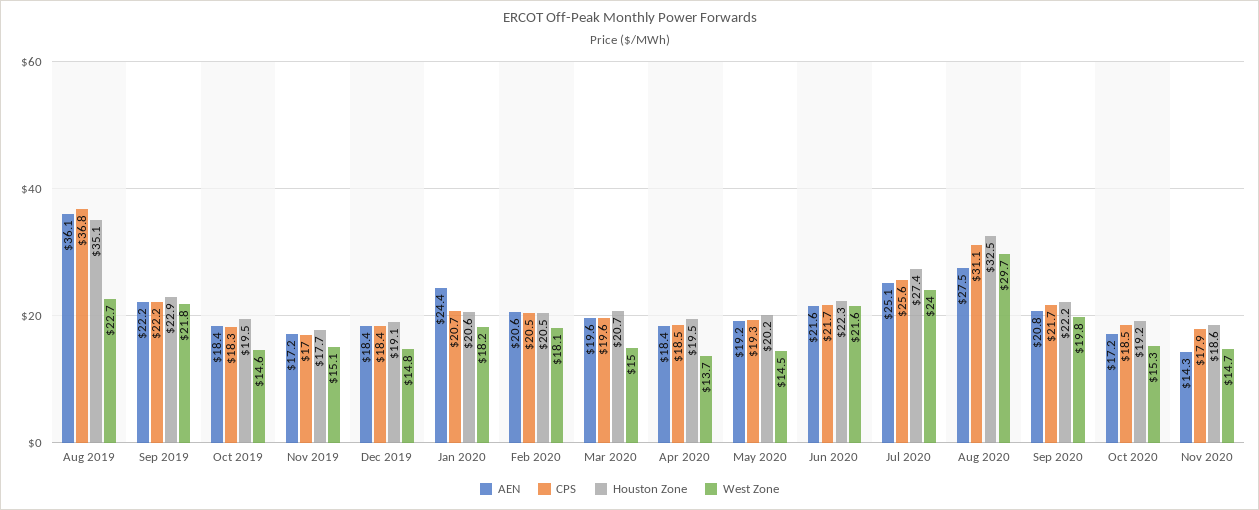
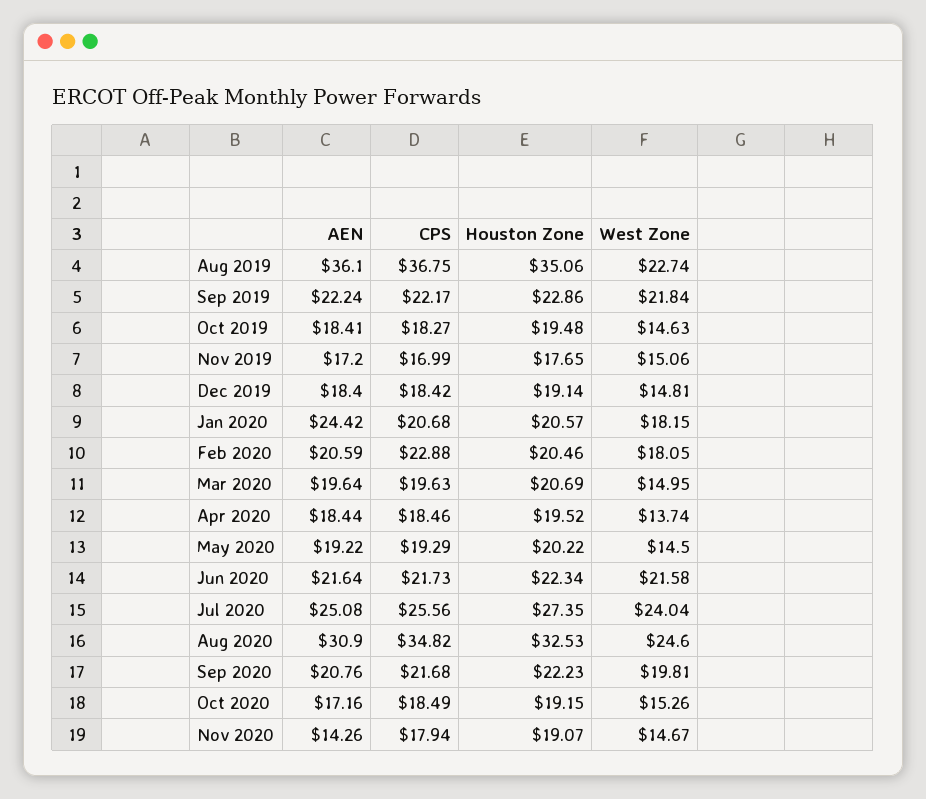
CPS, Feb 2020: 20.5 -> 22.88
AEN, Aug 2020: 27.5 -> 30.9
CPS, Aug 2020: 31.1 -> 34.82
West Zone, Aug 2020: 29.7 -> 24.6
Houston Zone, Nov 2020: 18.6 -> 19.07

